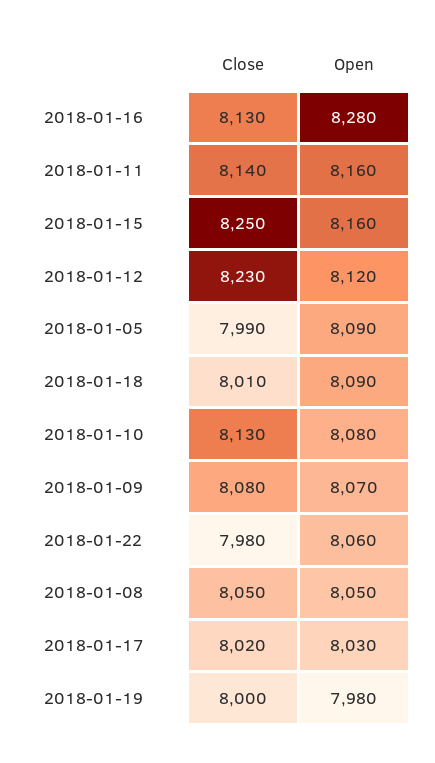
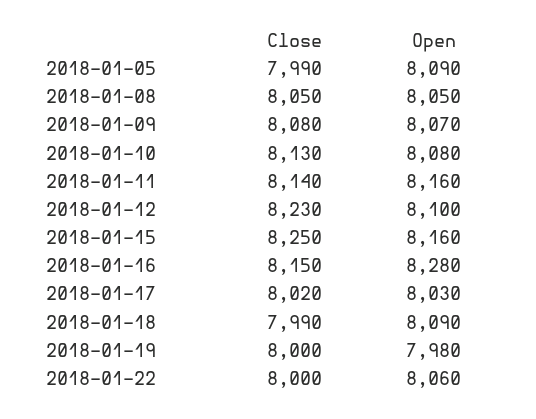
Close, 2018-01-16: 8130 -> 8150
Open, 2018-01-12: 8120 -> 8100
Close, 2018-01-18: 8010 -> 7990
Close, 2018-01-22: 7980 -> 8000

